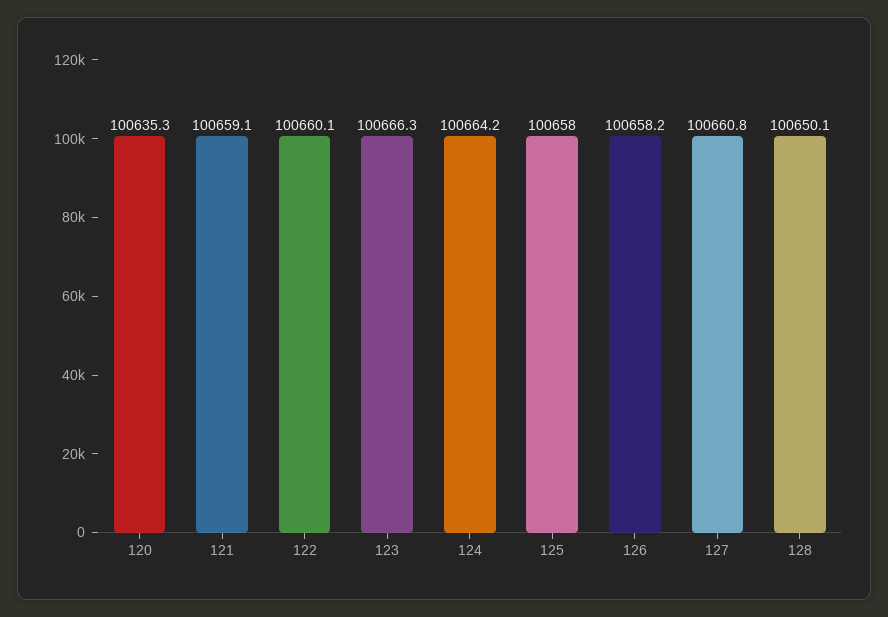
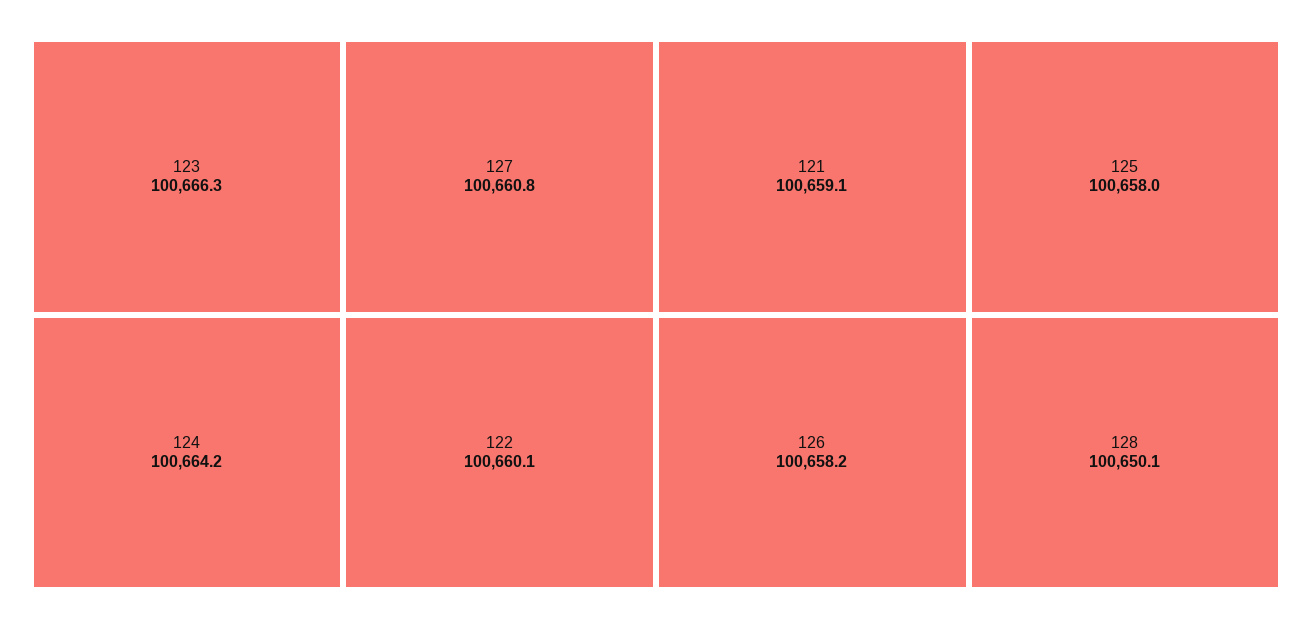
120: 100635.3 -> none

